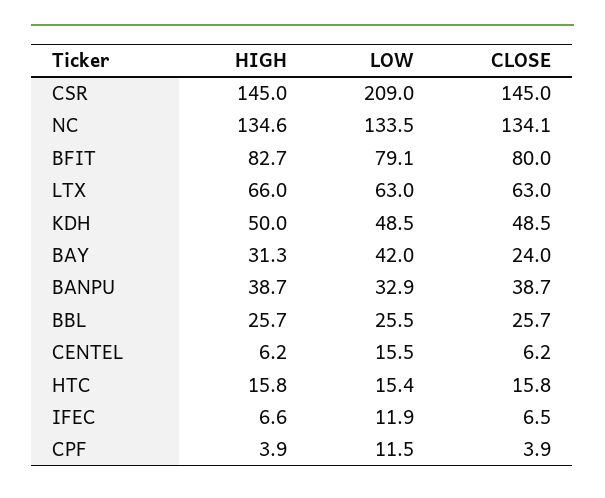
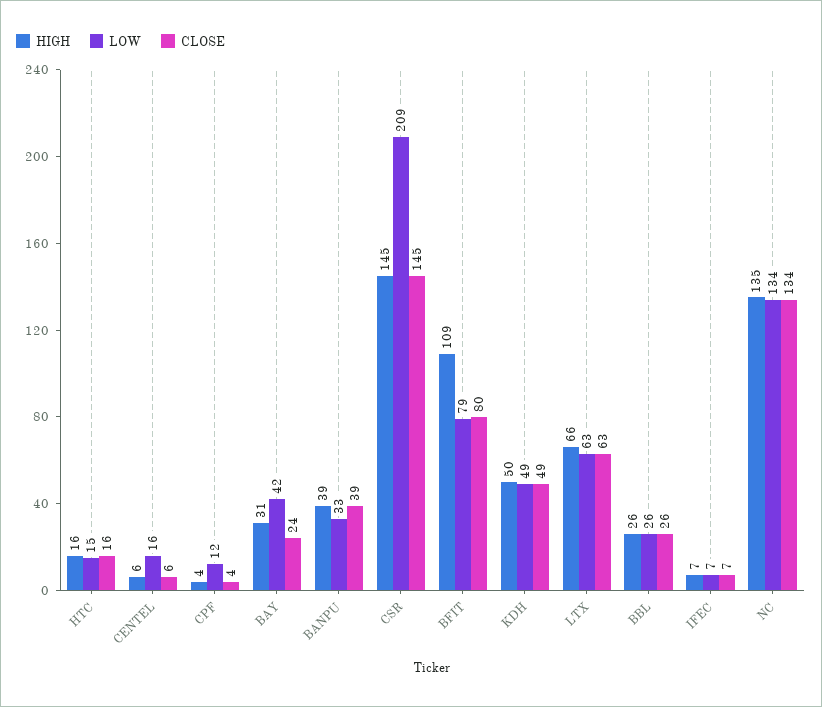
HIGH, BFIT: 82.7 -> 109
LOW, IFEC: 11.9 -> 7

